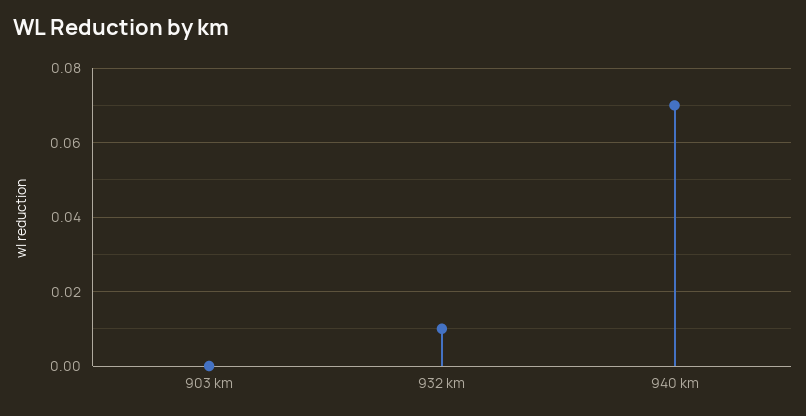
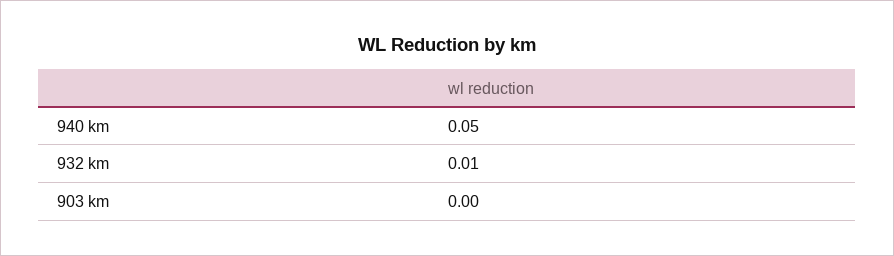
940 km: 0.07 -> 0.05

